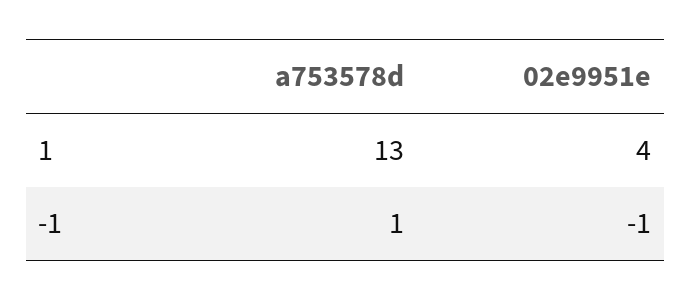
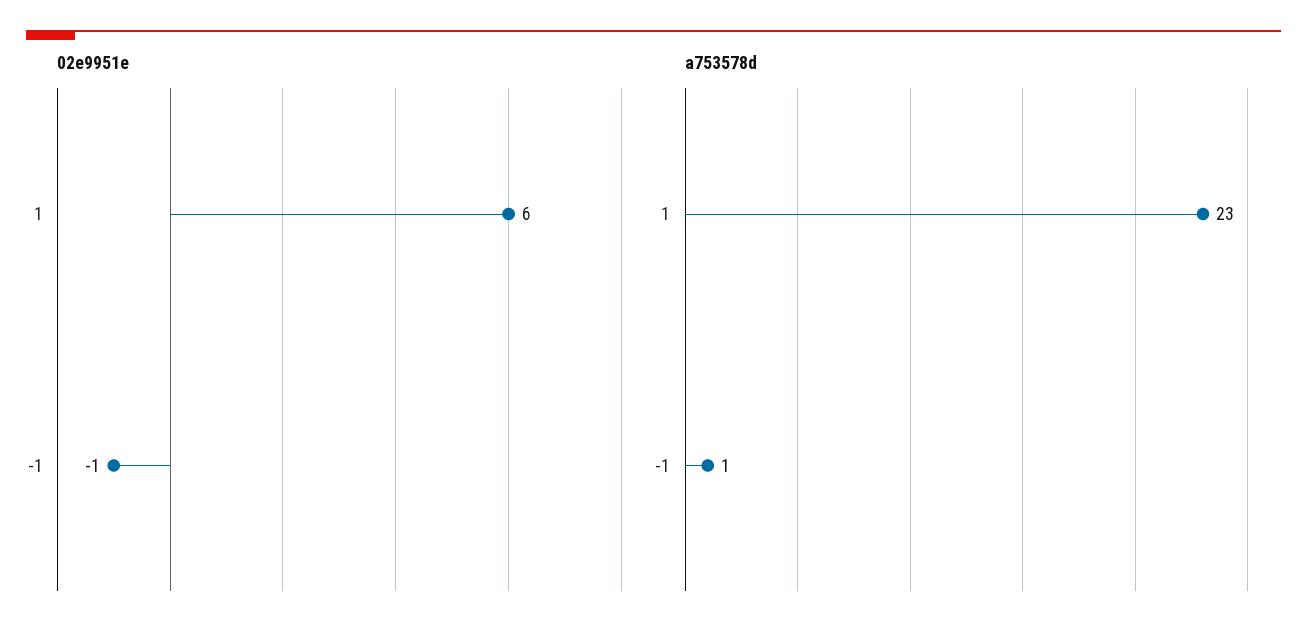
a753578d, 1: 13 -> 23
02e9951e, 1: 4 -> 6

